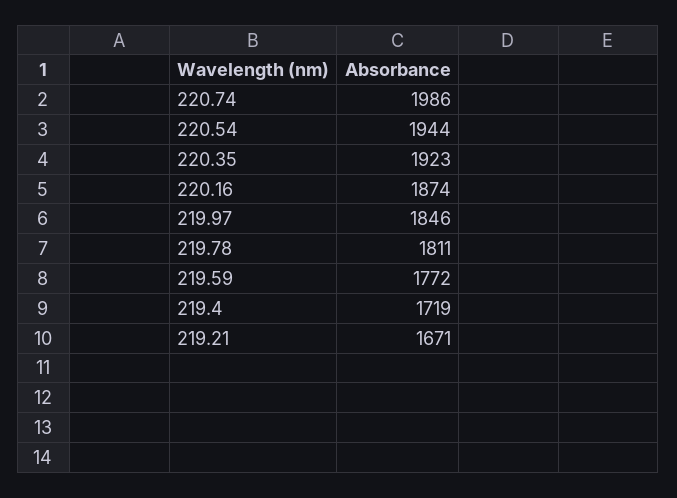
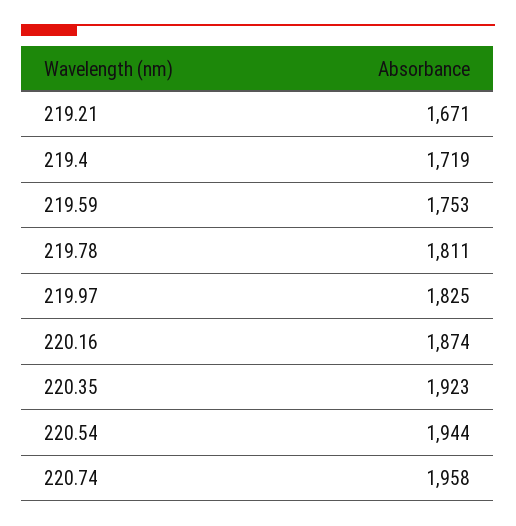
220.74: 1986 -> 1958
219.97: 1846 -> 1825
219.59: 1772 -> 1753

